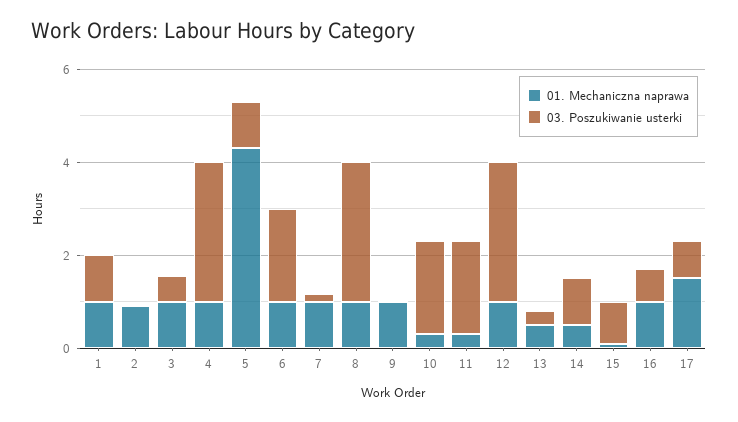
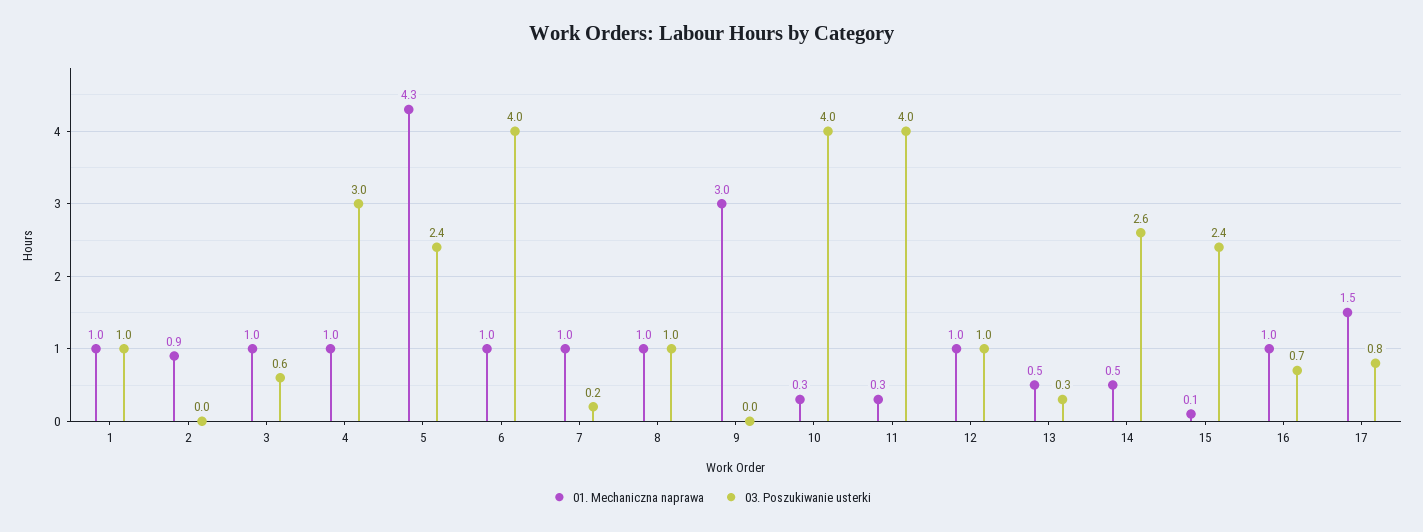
03. Poszukiwanie usterki, 5: 1 -> 2.4
03. Poszukiwanie usterki, 6: 2 -> 4
03. Poszukiwanie usterki, 8: 3 -> 1
01. Mechaniczna naprawa, 9: 1 -> 3
03. Poszukiwanie usterki, 10: 2 -> 4
03. Poszukiwanie usterki, 11: 2 -> 4
03. Poszukiwanie usterki, 12: 3 -> 1
03. Poszukiwanie usterki, 14: 1 -> 2.6
03. Poszukiwanie usterki, 15: 1 -> 2.4

